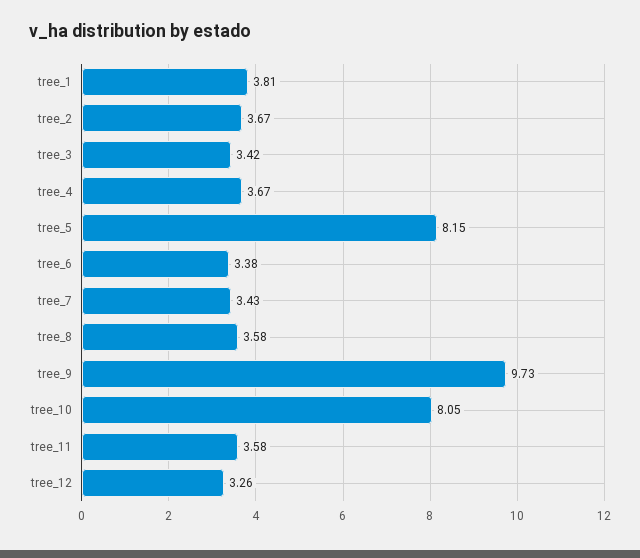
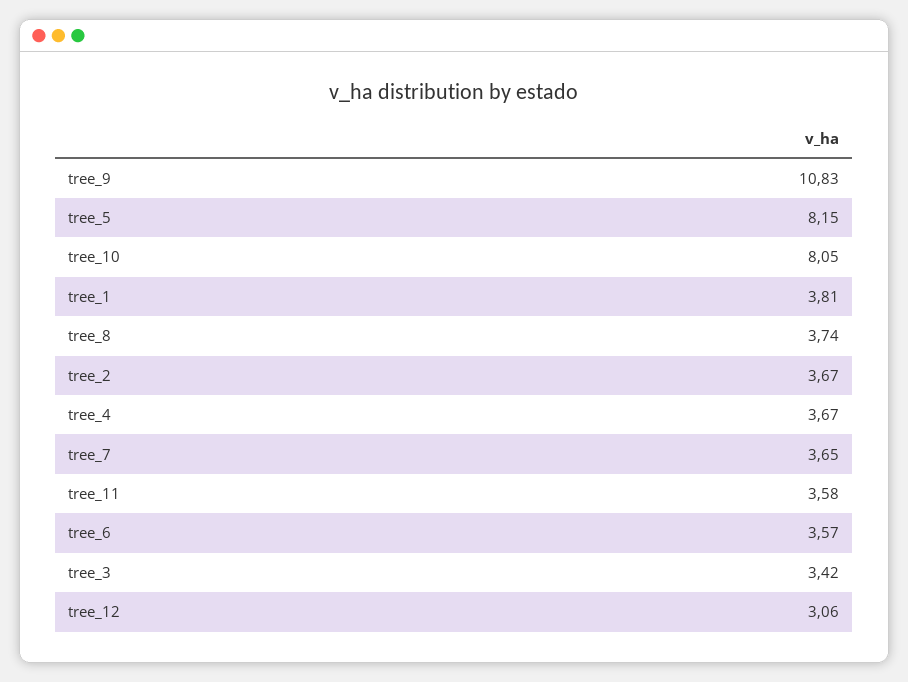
tree_6: 3.38 -> 3.57
tree_7: 3.43 -> 3.65
tree_8: 3.58 -> 3.74
tree_9: 9.73 -> 10.83
tree_12: 3.26 -> 3.06

